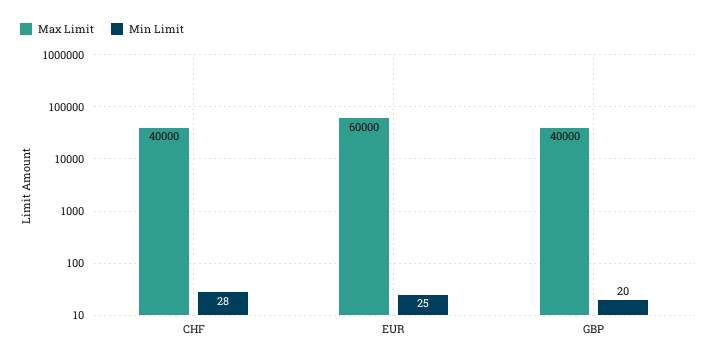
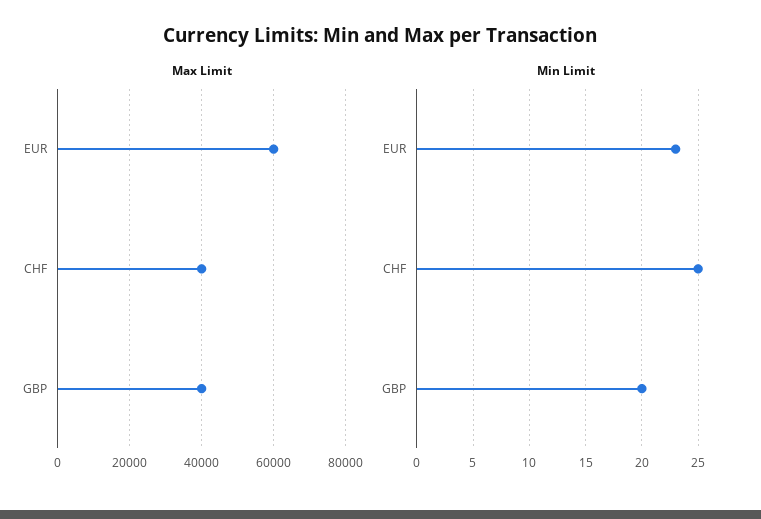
Min Limit, CHF: 28 -> 25
Min Limit, EUR: 25 -> 23

